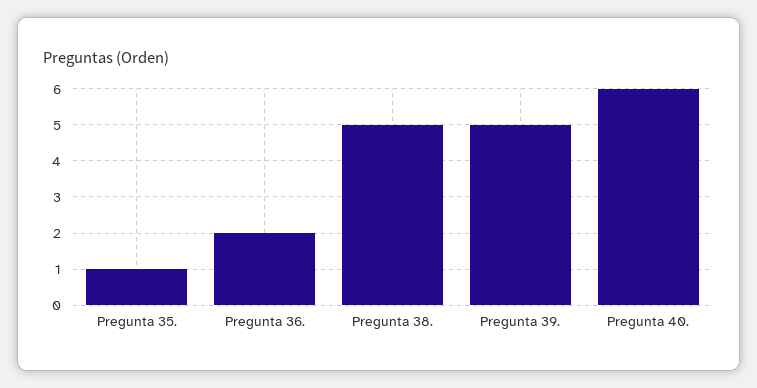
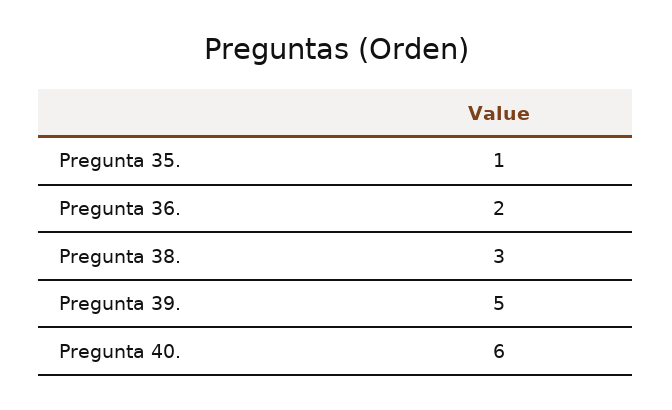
Pregunta 38.: 5 -> 3

